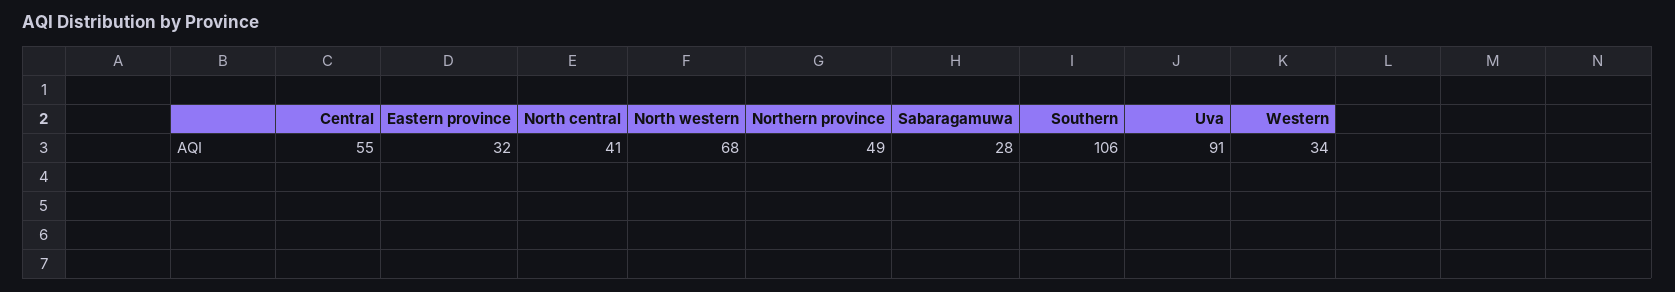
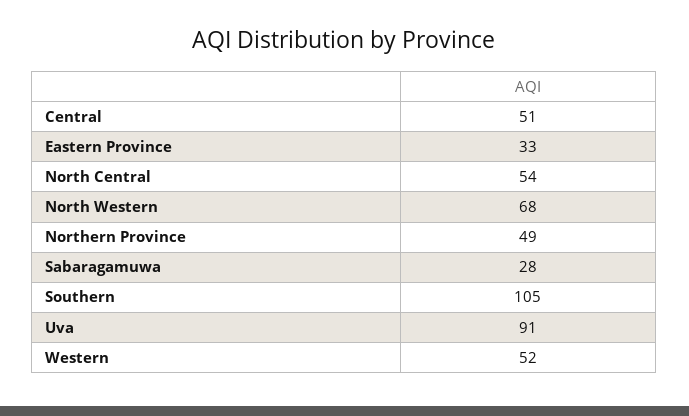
Central: 55 -> 51
Eastern province: 32 -> 33
North central: 41 -> 54
Southern: 106 -> 105
Western: 34 -> 52

